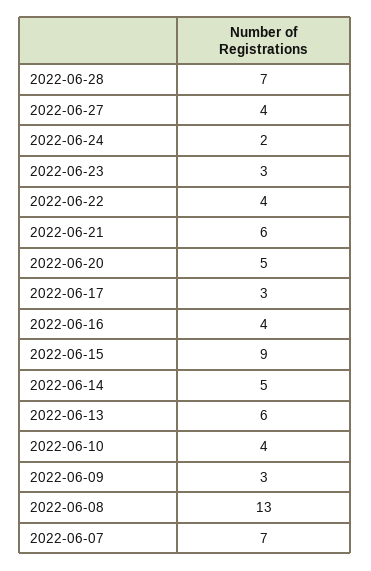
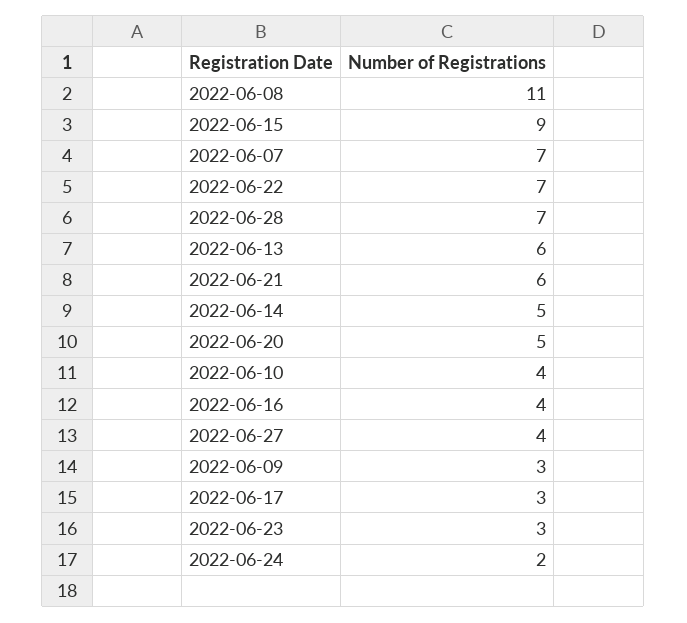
2022-06-22: 4 -> 7
2022-06-08: 13 -> 11

